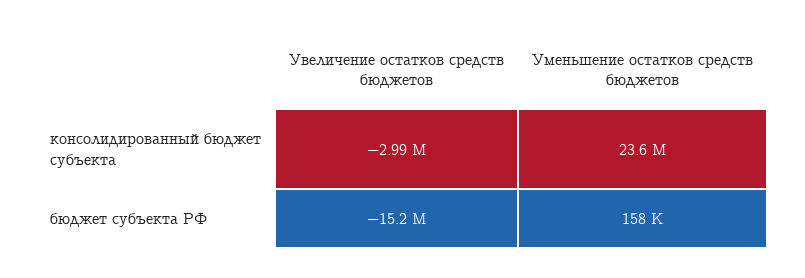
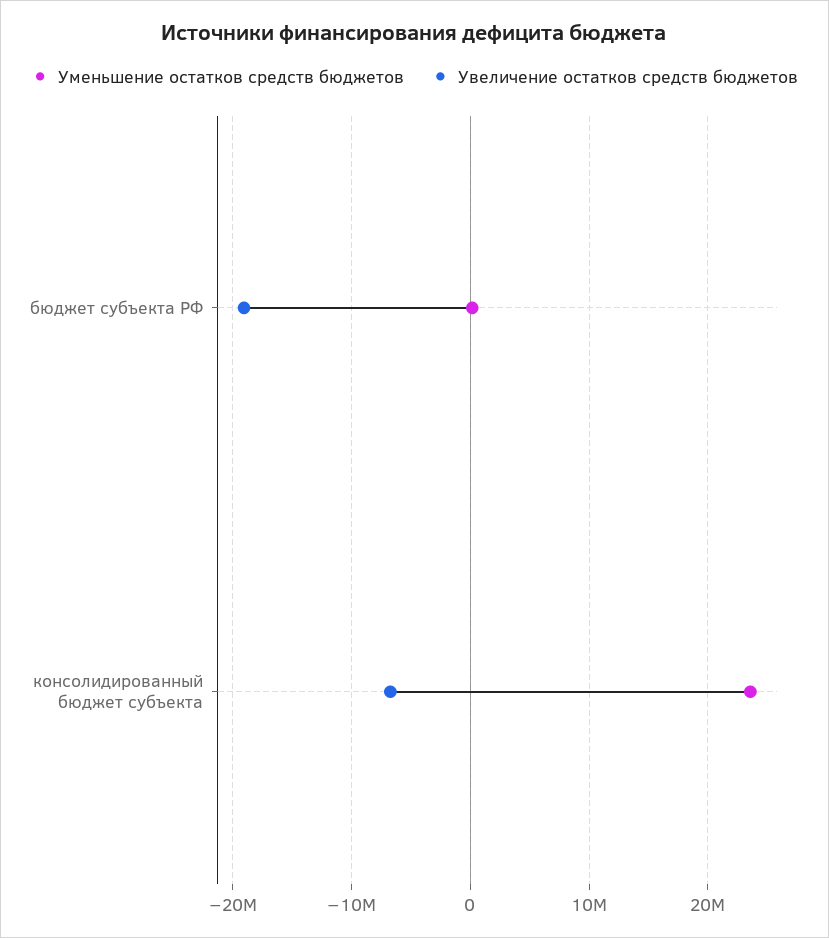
Увеличение остатков средств бюджетов, консолидированный бюджет субъекта: -2990000 -> -7000000
Увеличение остатков средств бюджетов, бюджет субъекта РФ: -15200000 -> -19000000

